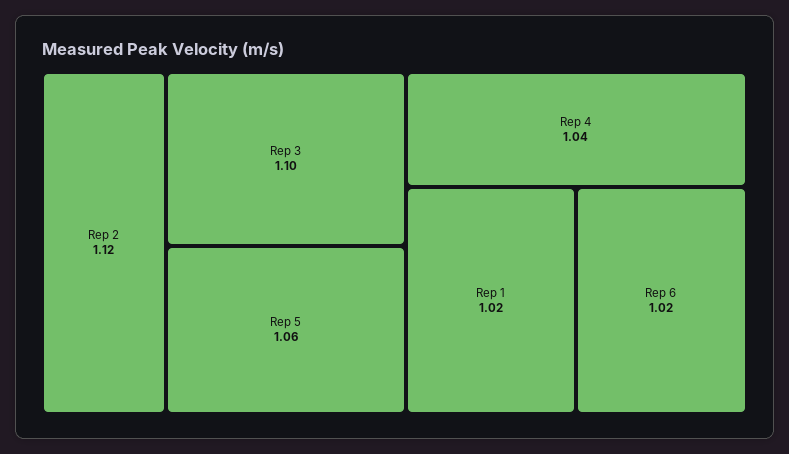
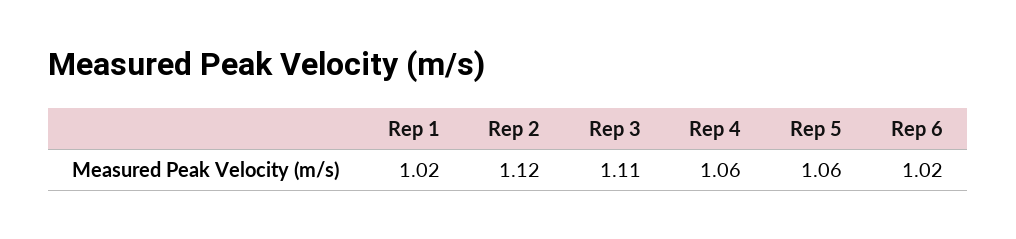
Rep 3: 1.1 -> 1.11
Rep 4: 1.04 -> 1.06

